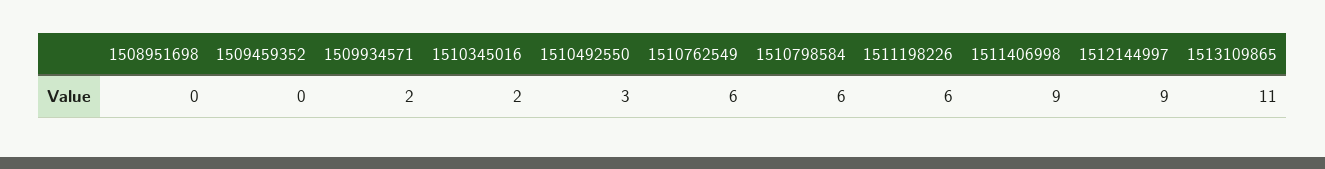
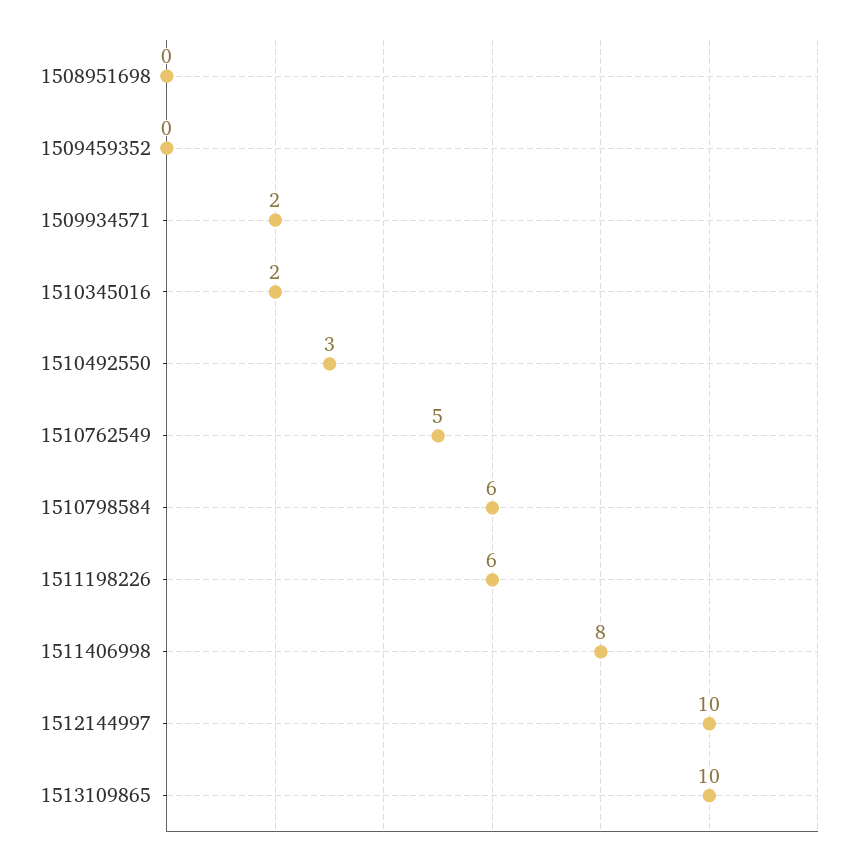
1510762549: 6 -> 5
1511406998: 9 -> 8
1512144997: 9 -> 10
1513109865: 11 -> 10

